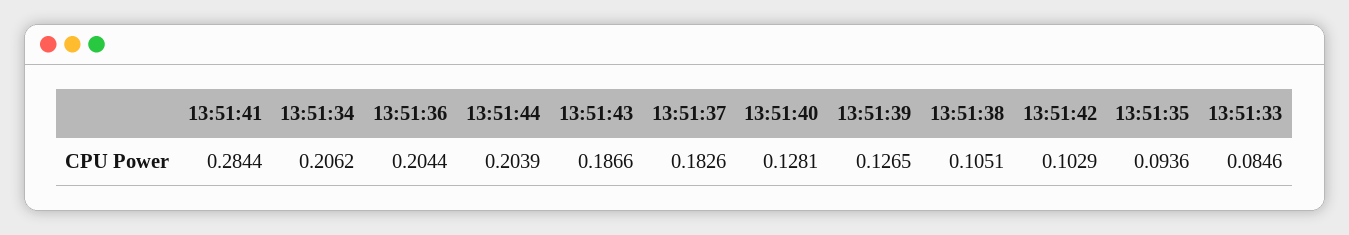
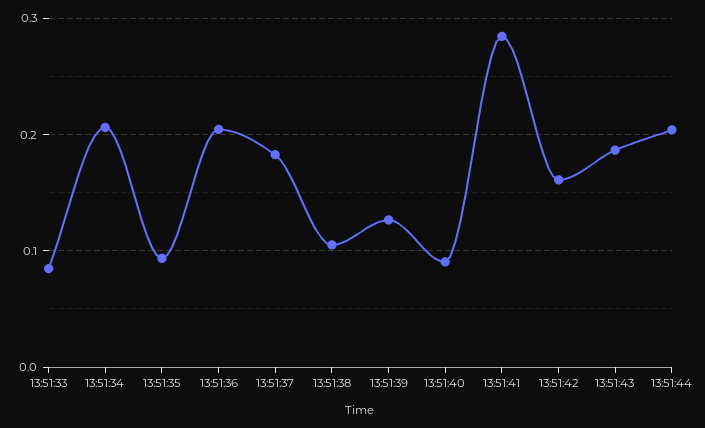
13:51:40: 0.1281 -> 0.09
13:51:42: 0.1029 -> 0.16

